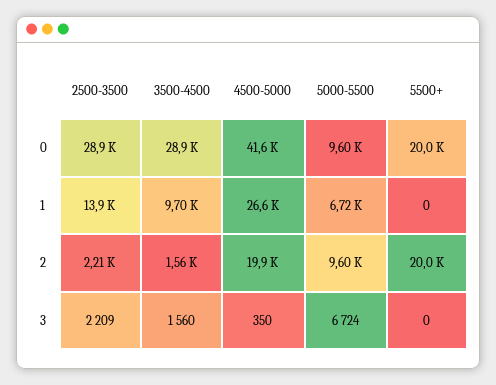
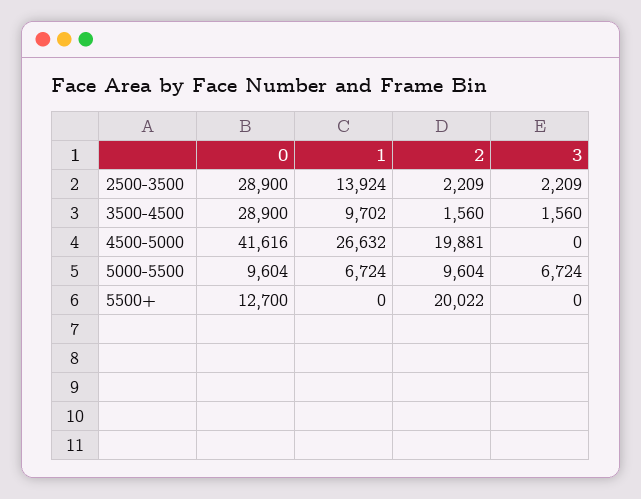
5500+, 0: 20000 -> 12700
4500-5000, 3: 350 -> 0

